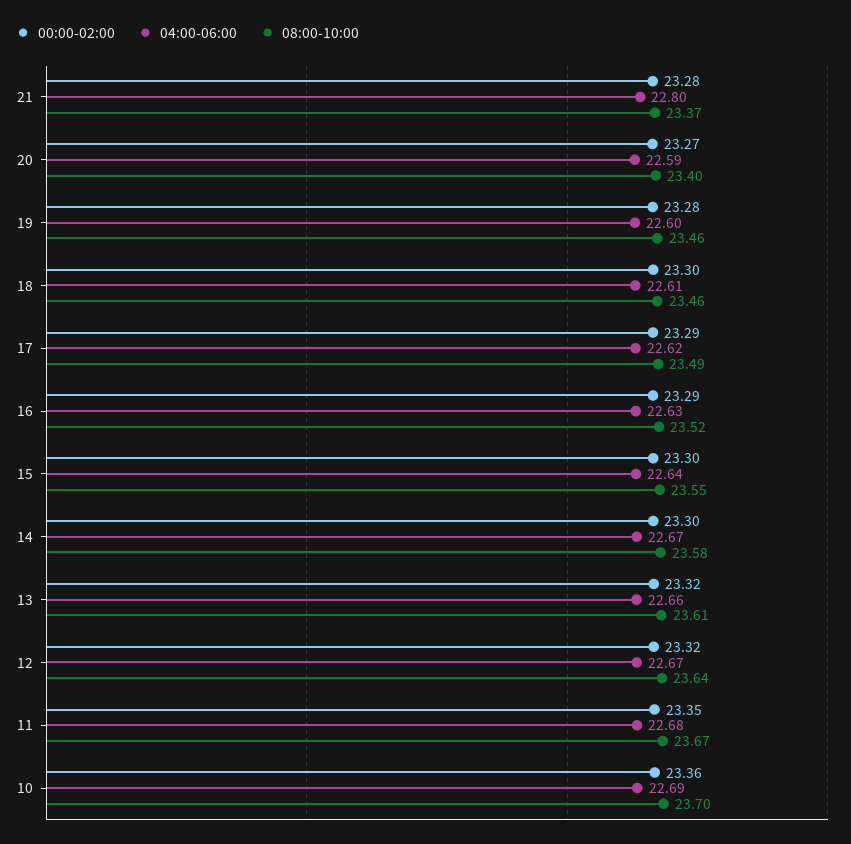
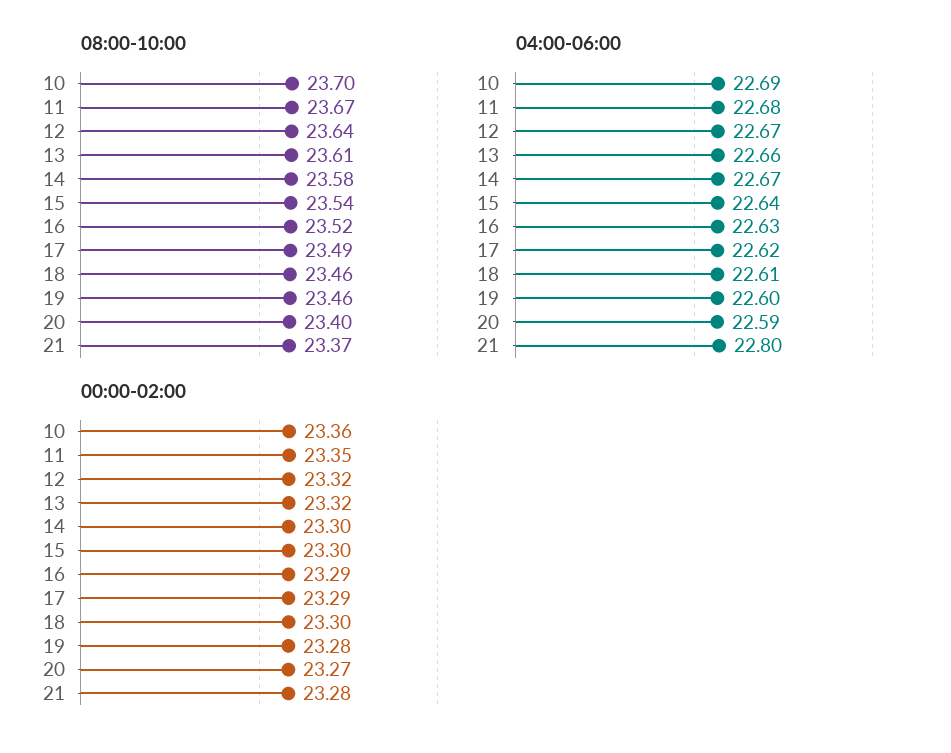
08:00-10:00, 15: 23.55 -> 23.54

